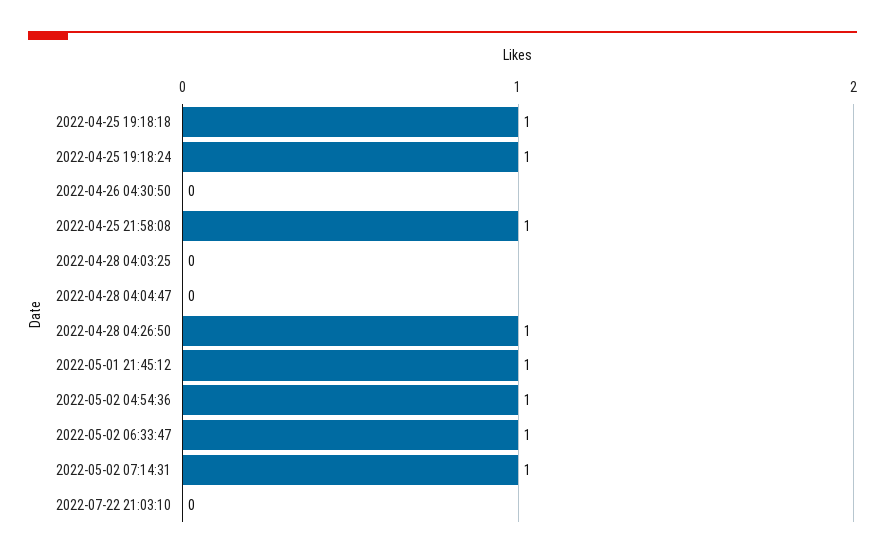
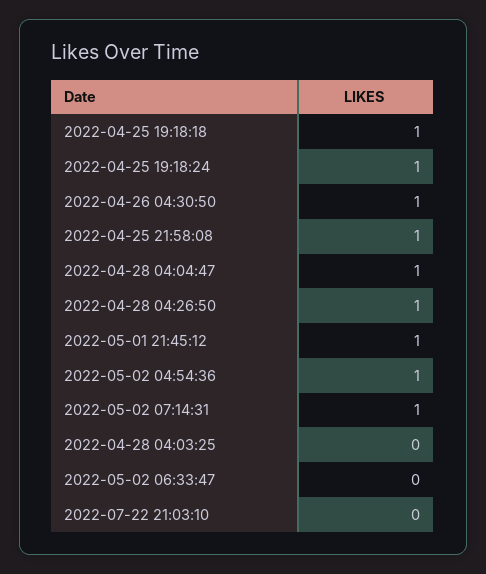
2022-04-26 04:30:50: 0 -> 1
2022-04-28 04:04:47: 0 -> 1
2022-05-02 06:33:47: 1 -> 0

